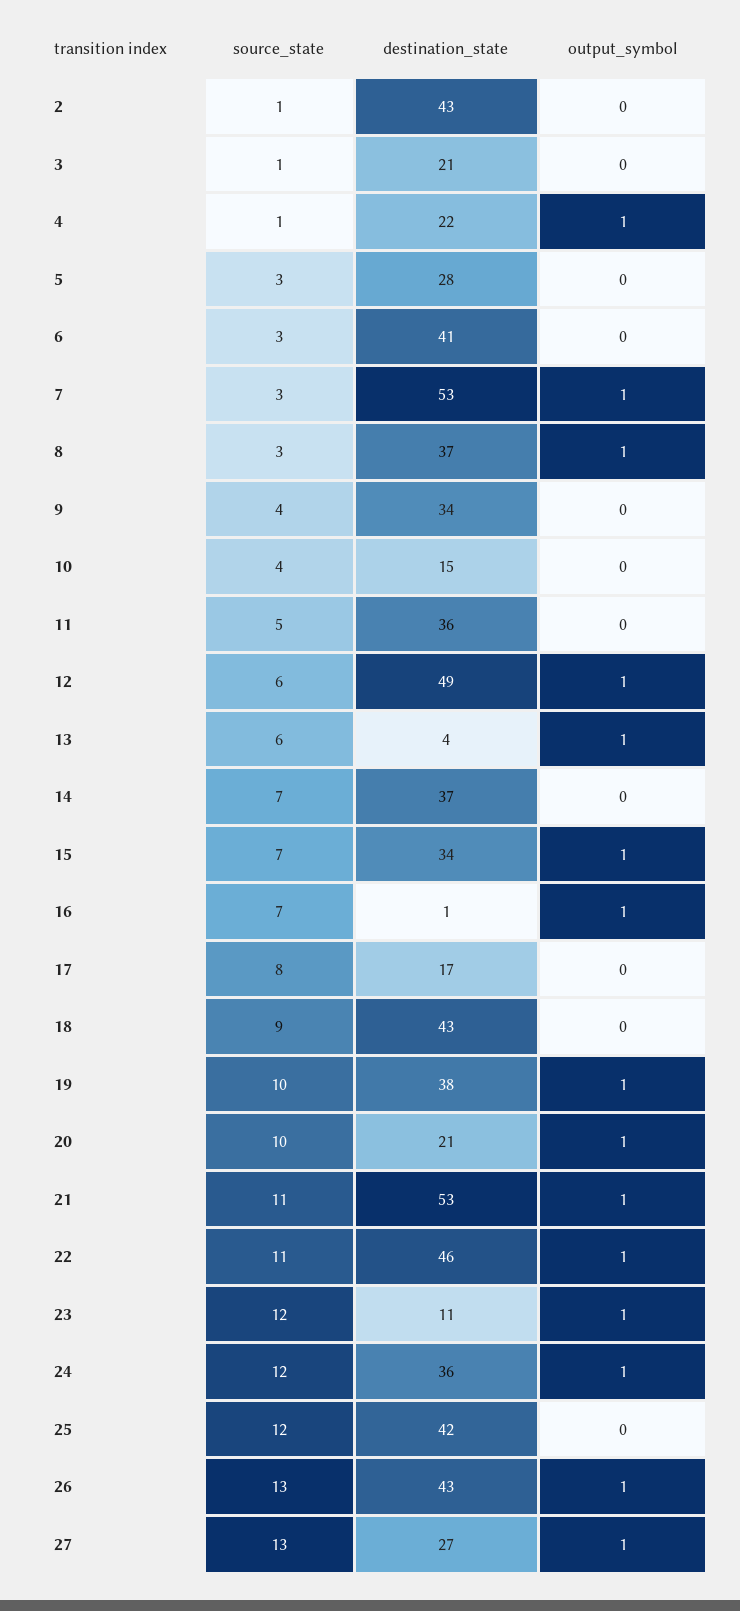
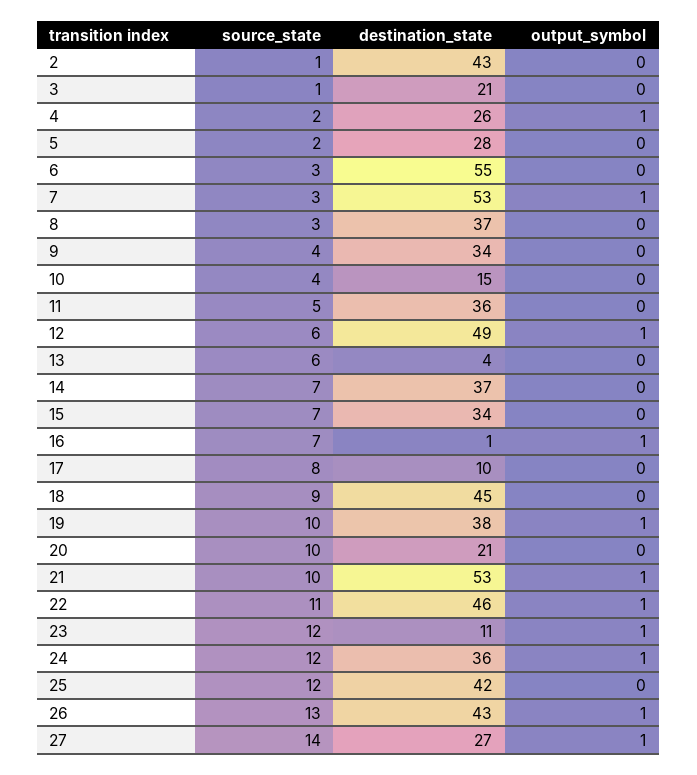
source_state, 4: 1 -> 2
destination_state, 4: 22 -> 26
source_state, 5: 3 -> 2
destination_state, 6: 41 -> 55
output_symbol, 8: 1 -> 0
output_symbol, 13: 1 -> 0
output_symbol, 15: 1 -> 0
destination_state, 17: 17 -> 10
destination_state, 18: 43 -> 45
output_symbol, 20: 1 -> 0
source_state, 21: 11 -> 10
source_state, 27: 13 -> 14

